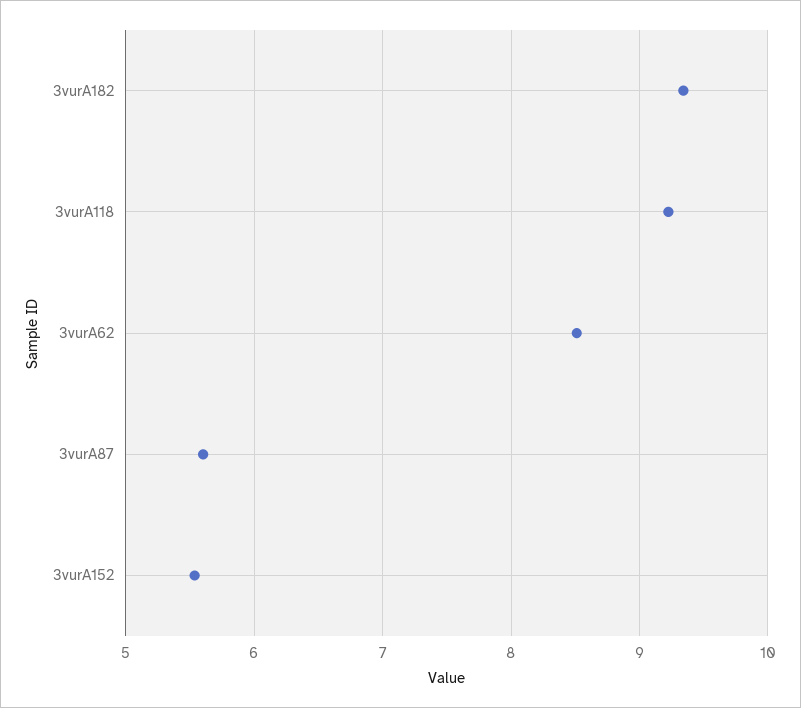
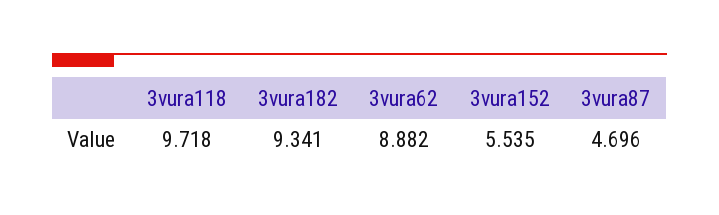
3vurA118: 9.2 -> 9.718
3vurA62: 8.5 -> 8.882
3vurA87: 5.6 -> 4.696

